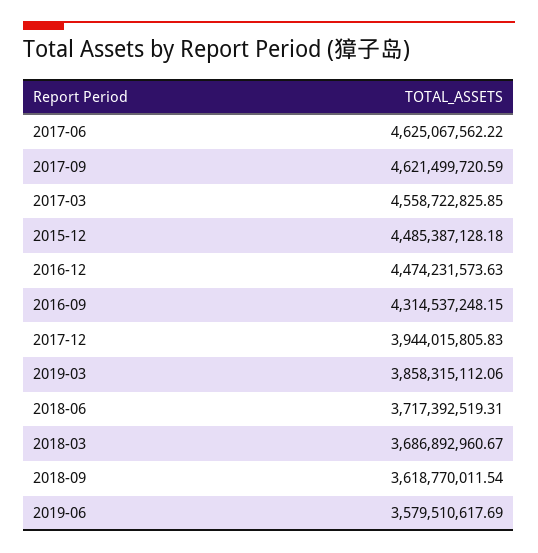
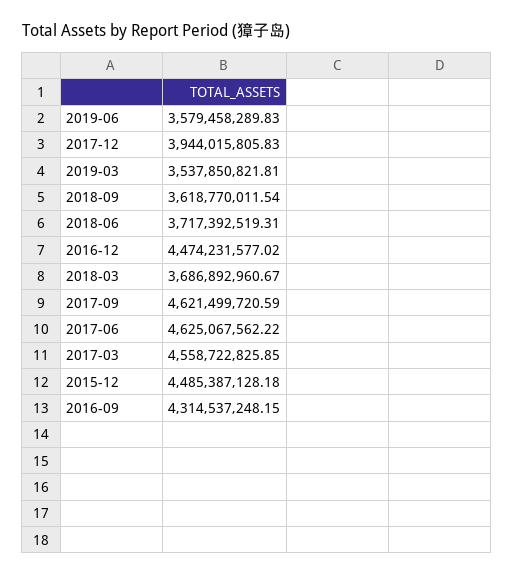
2016-12: 4474231573.63 -> 4474231577.02
2019-03: 3858315112.06 -> 3537850821.81
2019-06: 3579510617.69 -> 3579458289.83

